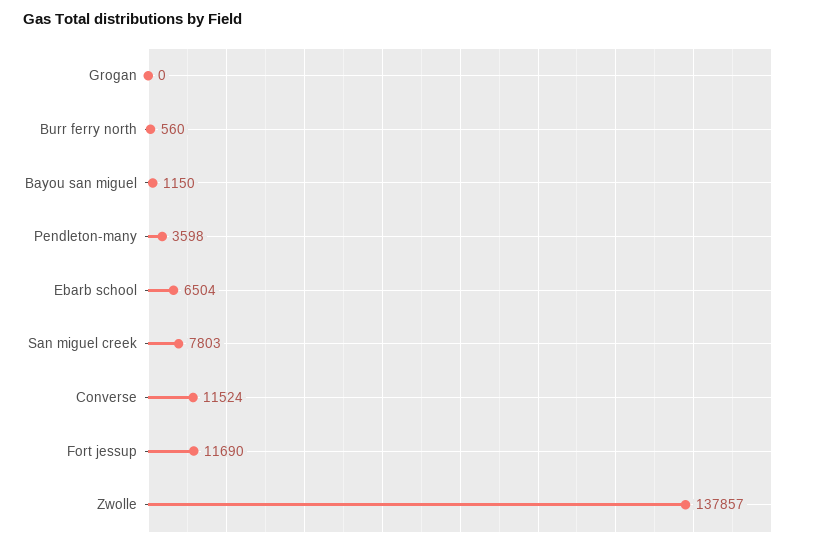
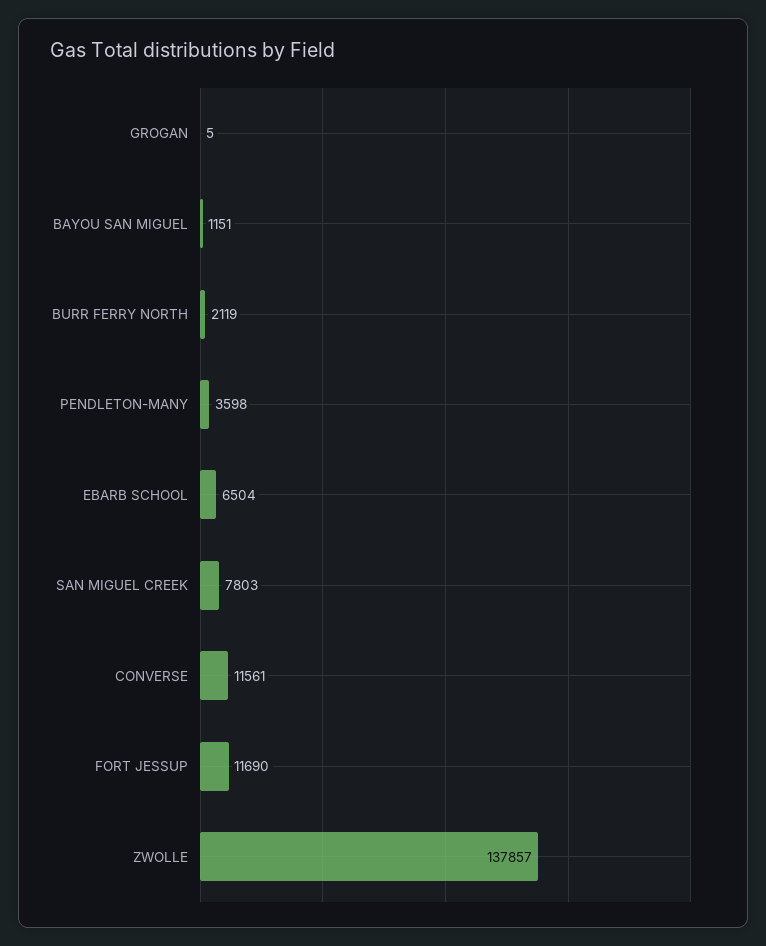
Grogan: 0 -> 5
Burr ferry north: 560 -> 2119
Bayou san miguel: 1150 -> 1151
Converse: 11524 -> 11561

